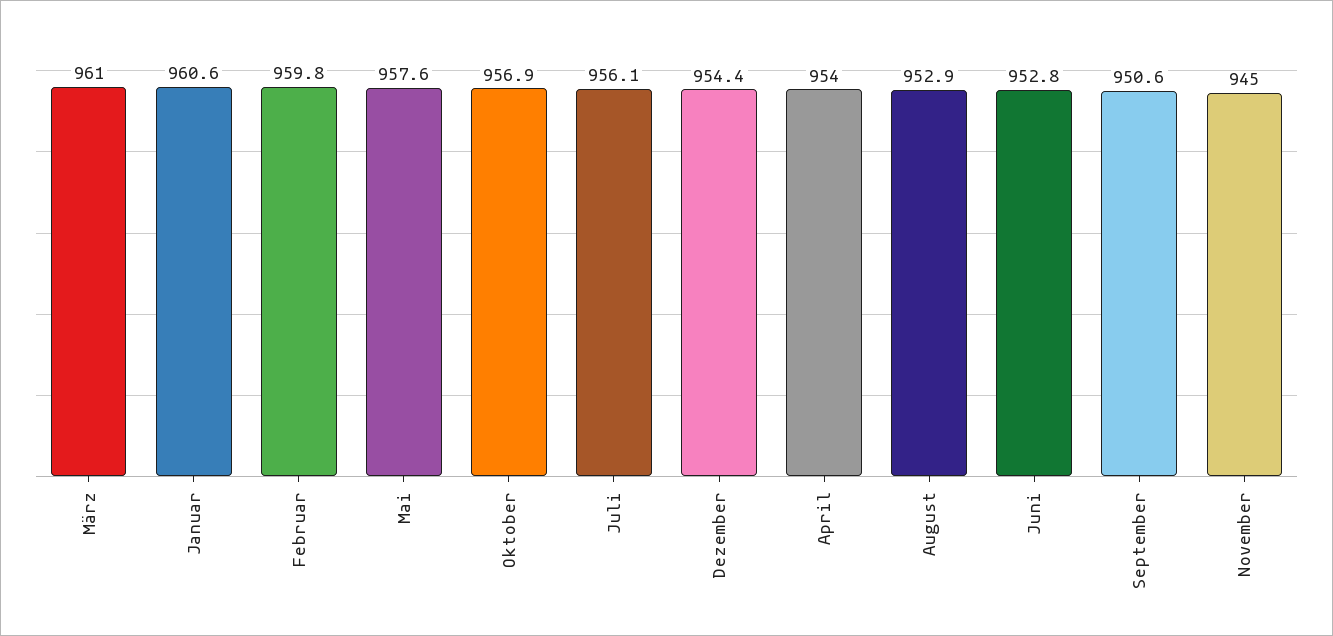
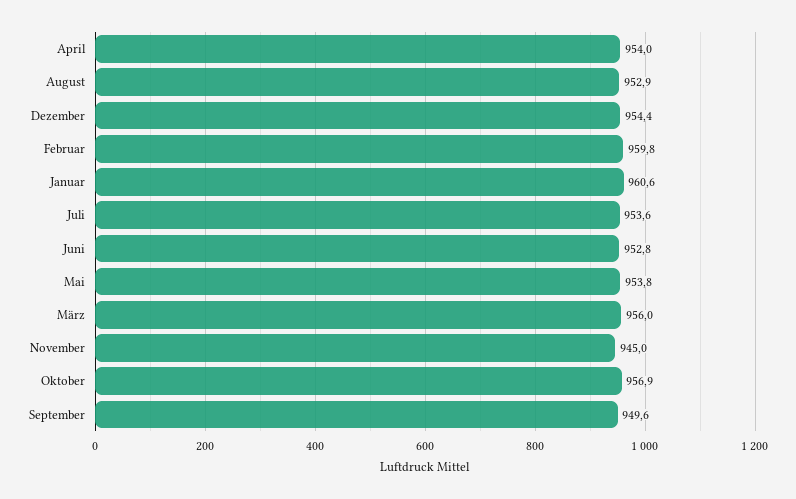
März: 961 -> 956
Mai: 957.6 -> 953.8
Juli: 956.1 -> 953.6
September: 950.6 -> 949.6

